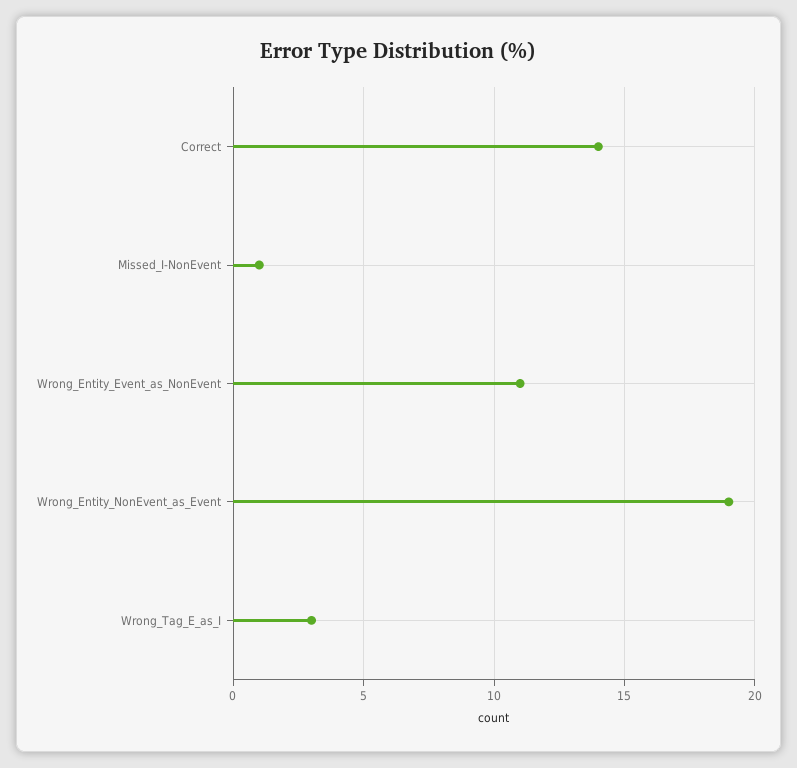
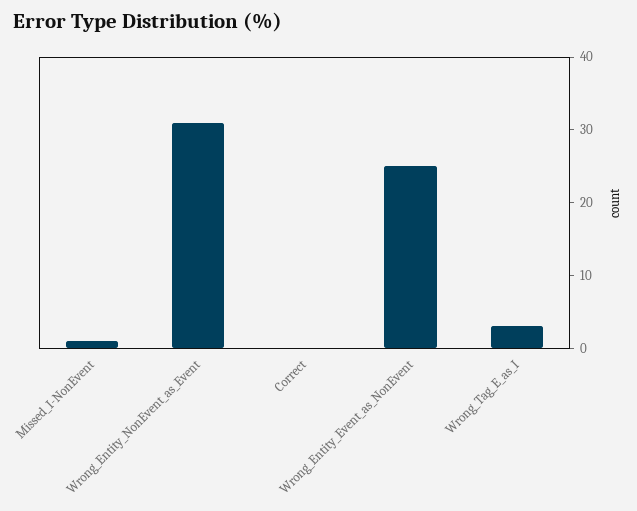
Correct: 14 -> 0
Wrong_Entity_Event_as_NonEvent: 11 -> 25
Wrong_Entity_NonEvent_as_Event: 19 -> 30

